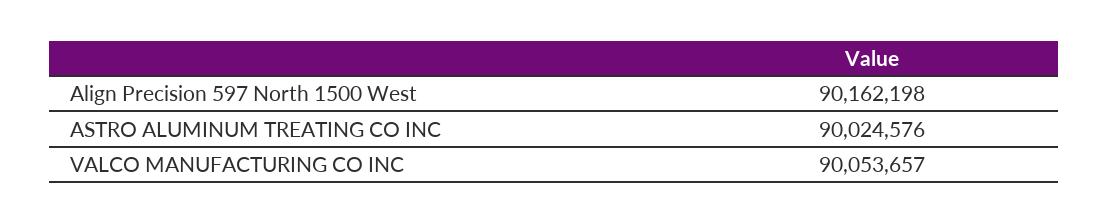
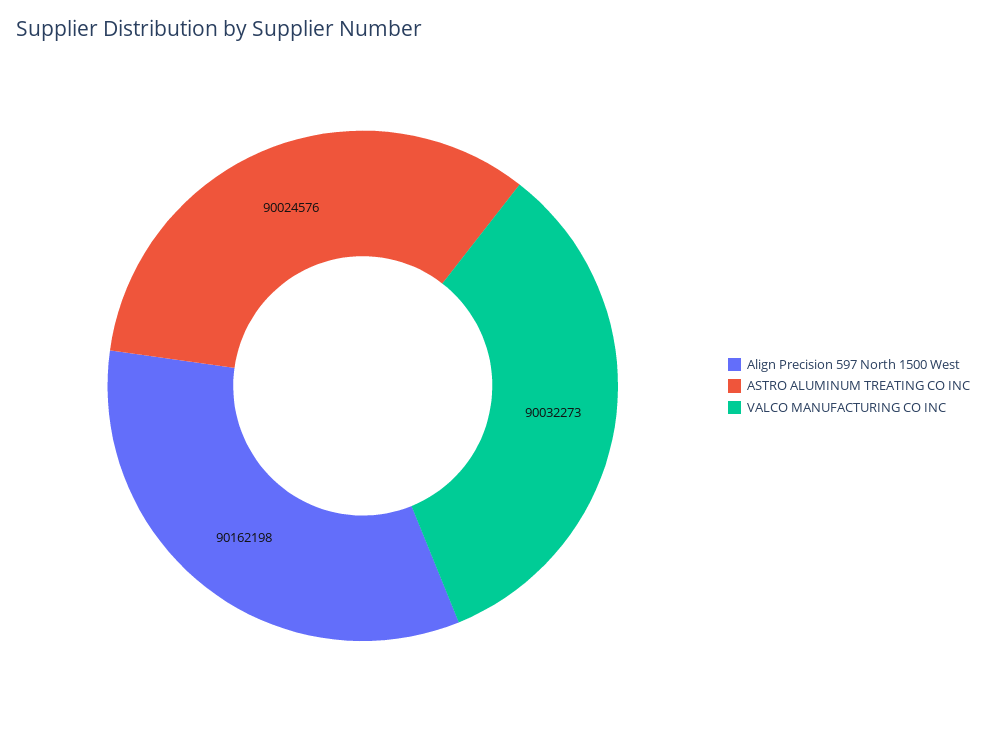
VALCO MANUFACTURING CO INC: 90053657 -> 90032273

